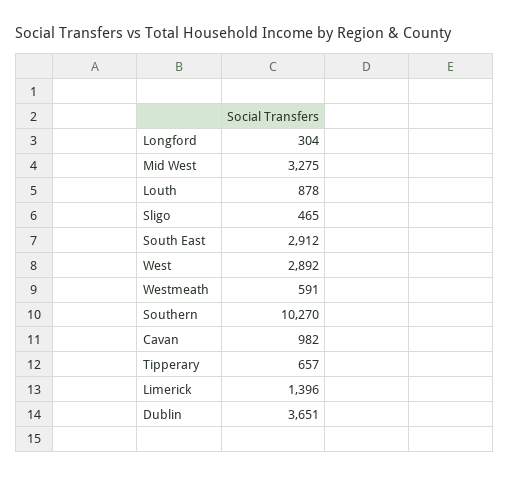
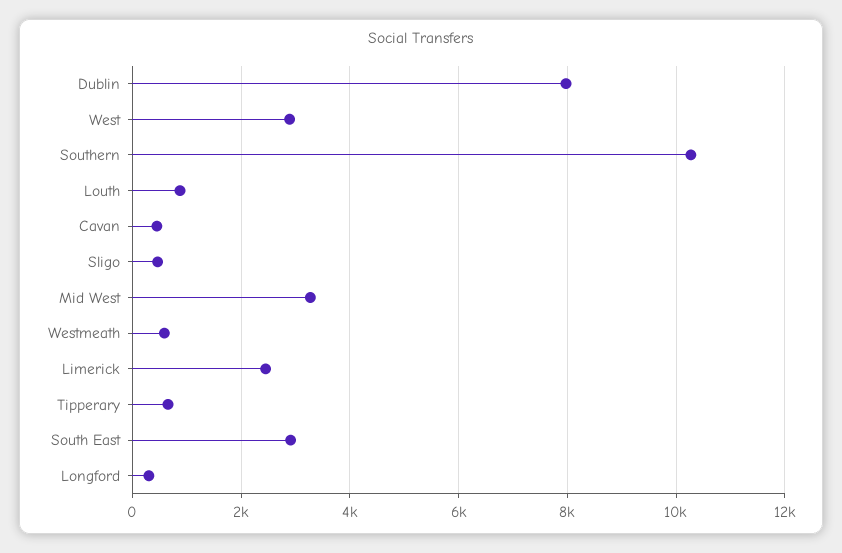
Cavan: 982 -> 400
Limerick: 1396 -> 2400
Dublin: 3651 -> 8000

